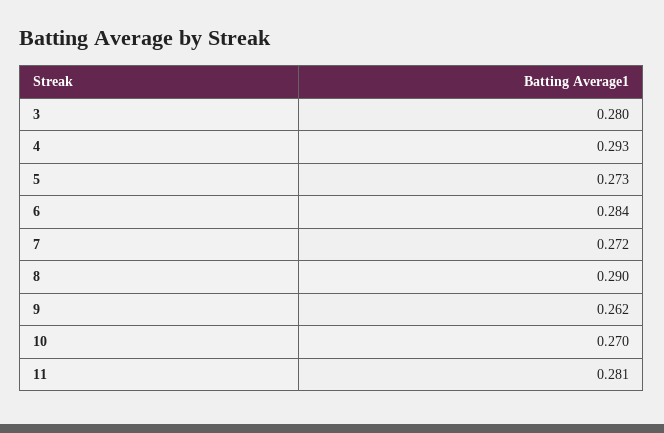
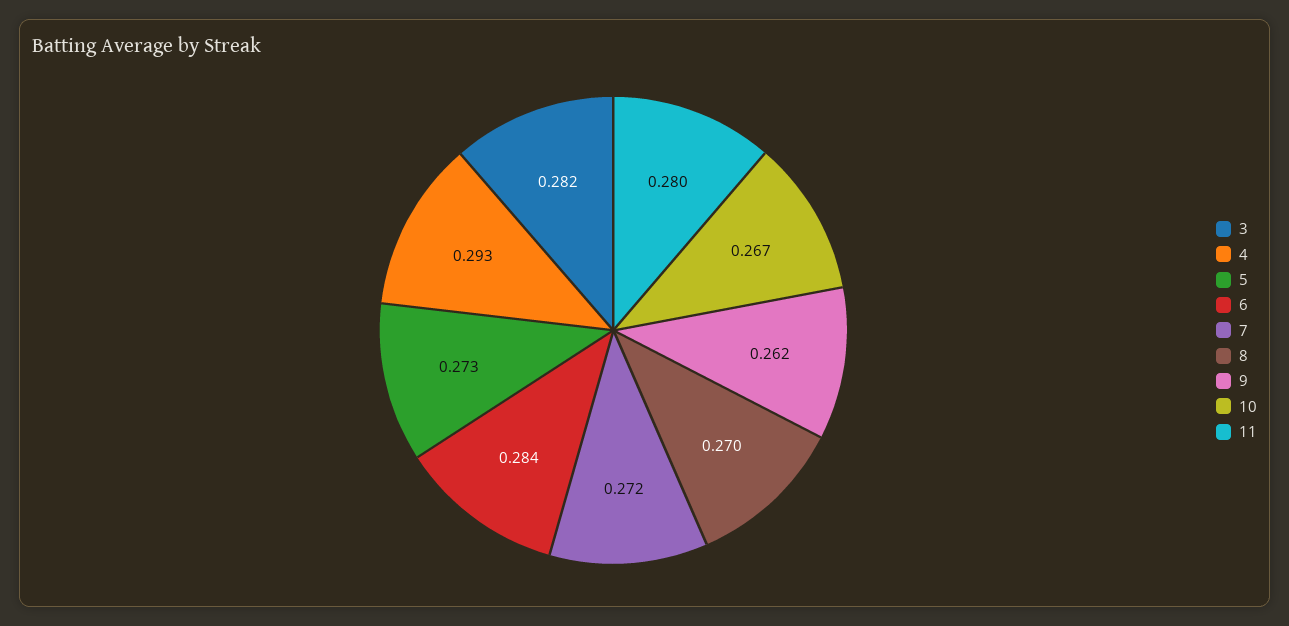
3: 0.28 -> 0.282
8: 0.29 -> 0.27
10: 0.27 -> 0.267
11: 0.281 -> 0.28

